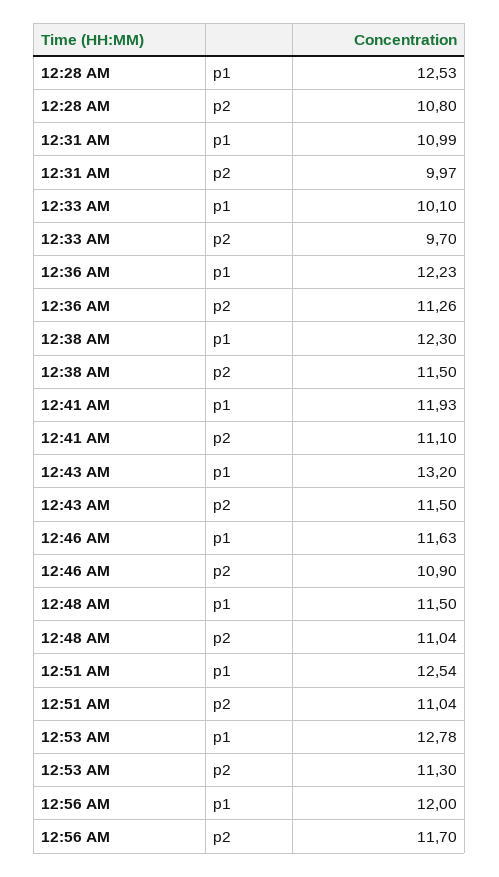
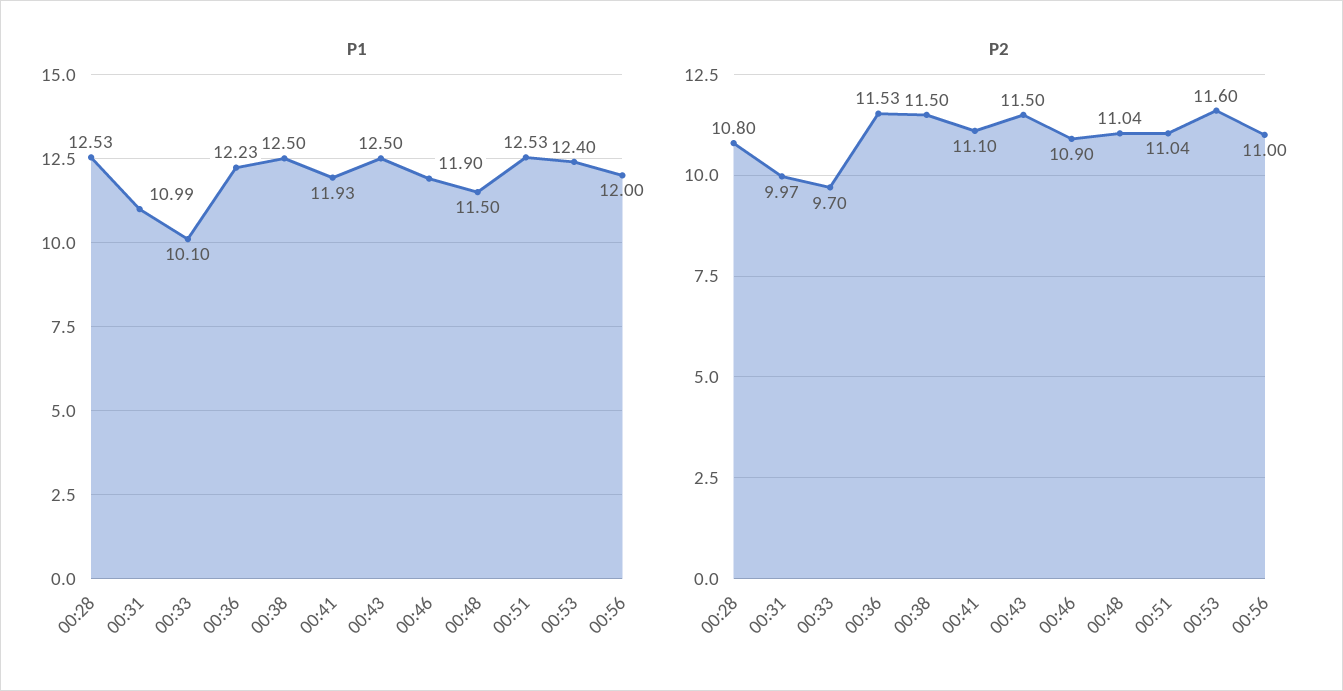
p2, 12:36 AM: 11.26 -> 11.53
p1, 12:38 AM: 12.3 -> 12.5
p1, 12:43 AM: 13.2 -> 12.5
p1, 12:46 AM: 11.63 -> 11.9
p1, 12:51 AM: 12.54 -> 12.53
p1, 12:53 AM: 12.78 -> 12.4
p2, 12:53 AM: 11.3 -> 11.6
p2, 12:56 AM: 11.7 -> 11

